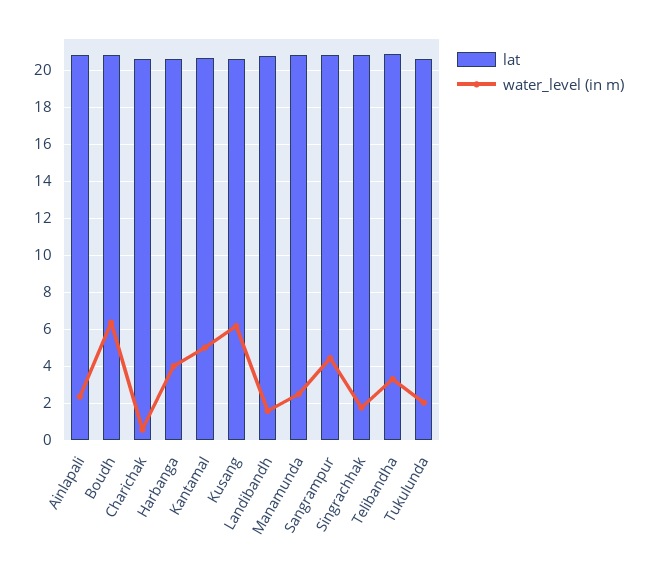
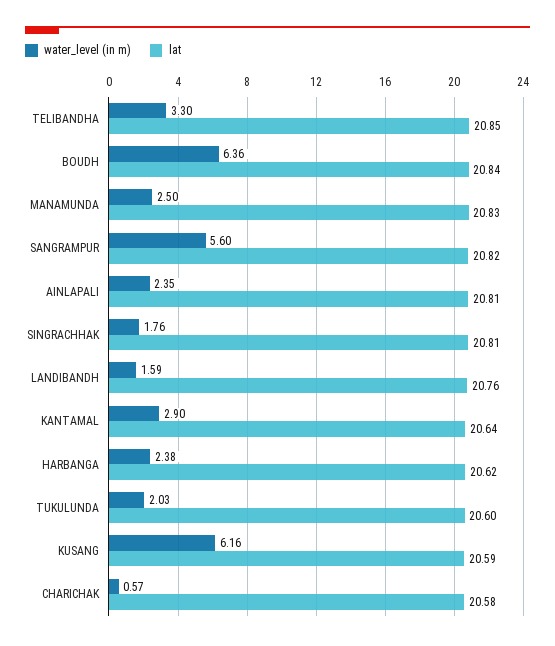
water_level (in m), Harbanga: 4 -> 2.38
water_level (in m), Kantamal: 5 -> 2.9
water_level (in m), Sangrampur: 4.5 -> 5.6

